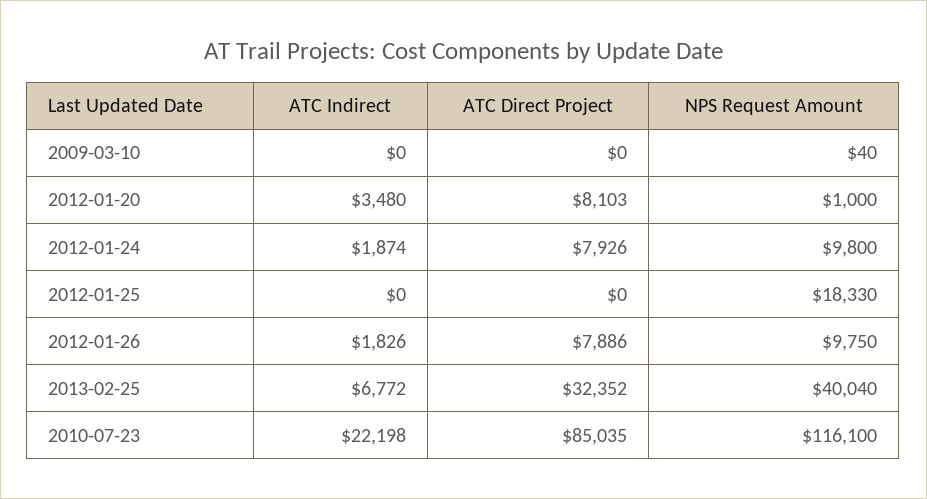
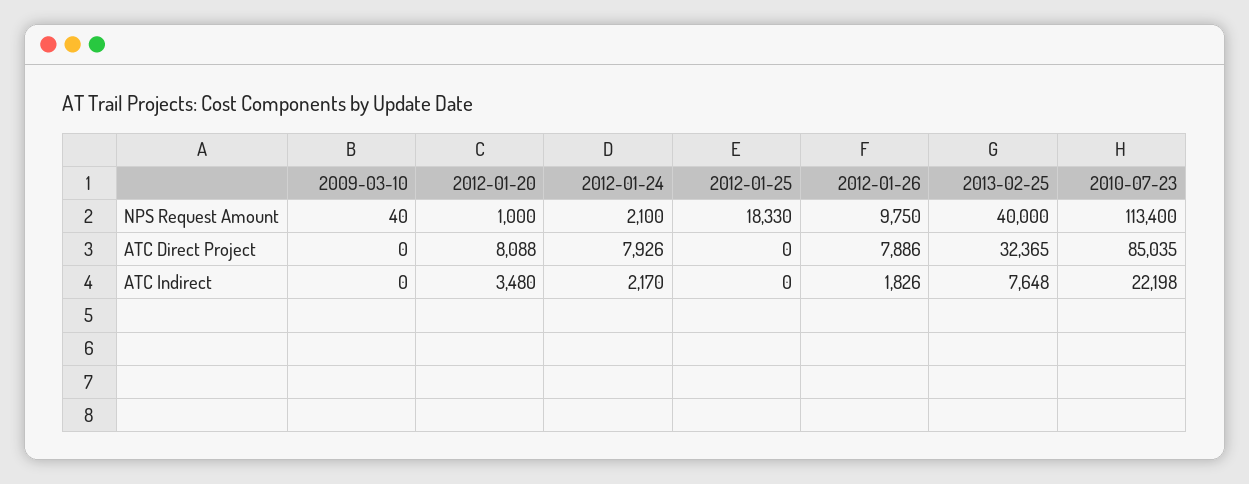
ATC Direct Project, 2012-01-20: 8103 -> 8088
ATC Indirect, 2012-01-24: 1874 -> 2170
NPS Request Amount, 2012-01-24: 9800 -> 2100
ATC Indirect, 2013-02-25: 6772 -> 7648
ATC Direct Project, 2013-02-25: 32352 -> 32365
NPS Request Amount, 2013-02-25: 40040 -> 40000
NPS Request Amount, 2010-07-23: 116100 -> 113400

